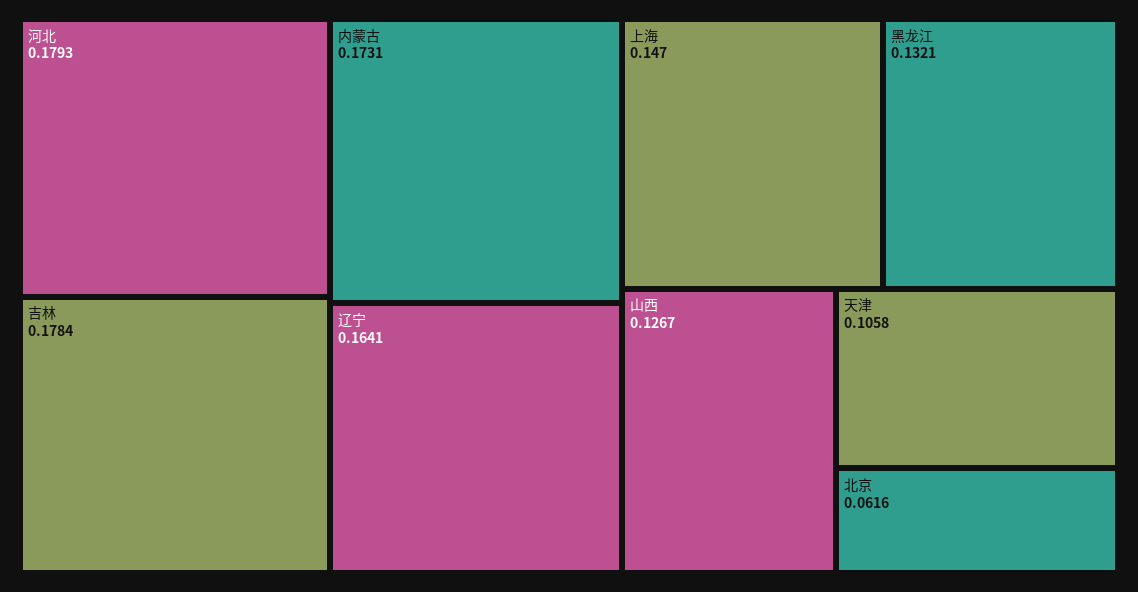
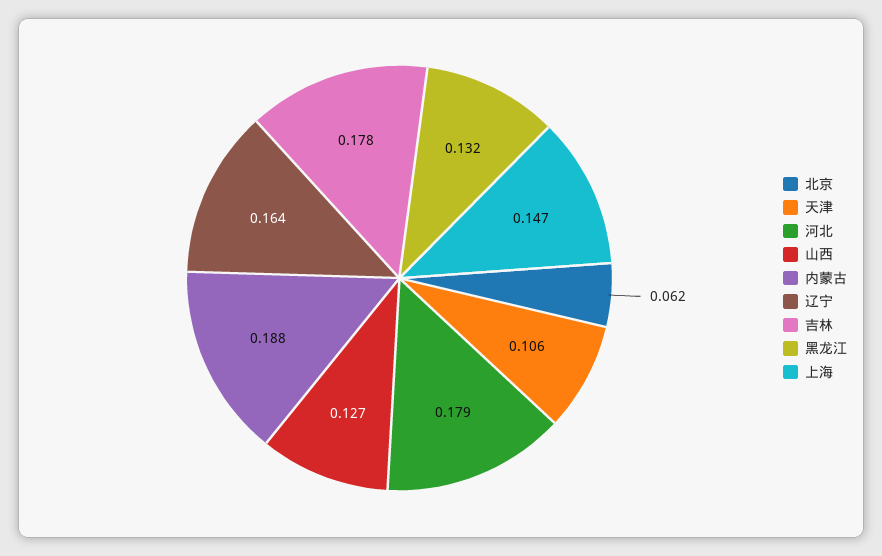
内蒙古: 0.1731 -> 0.188

